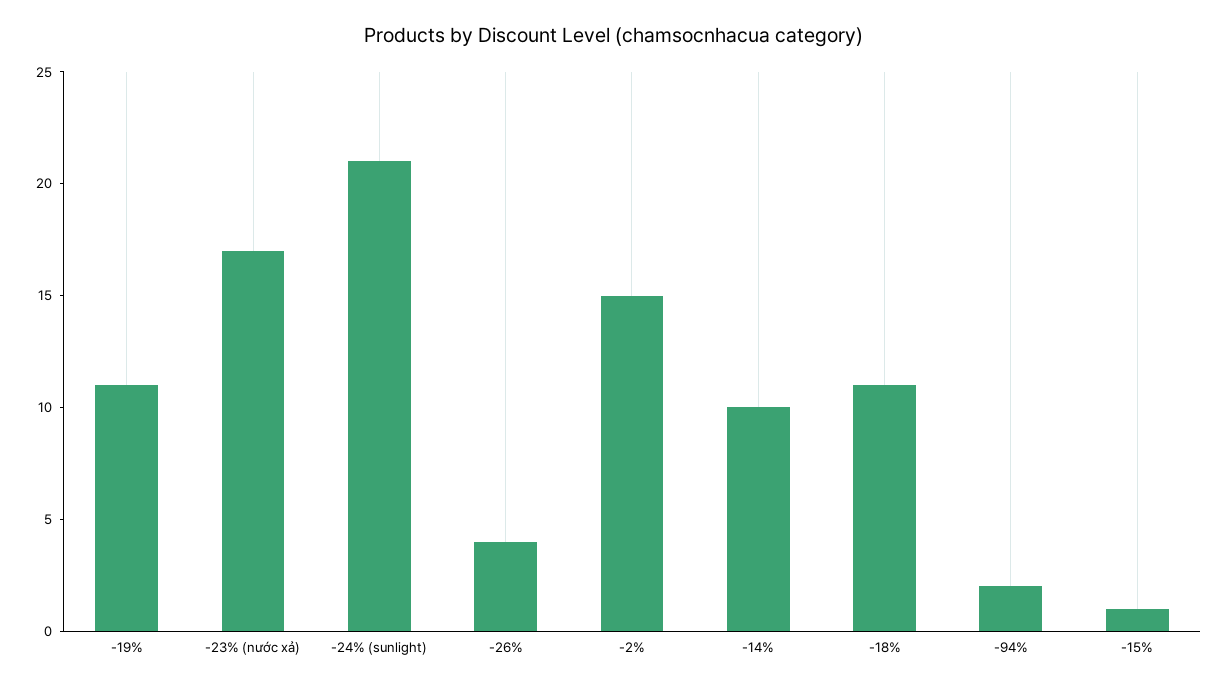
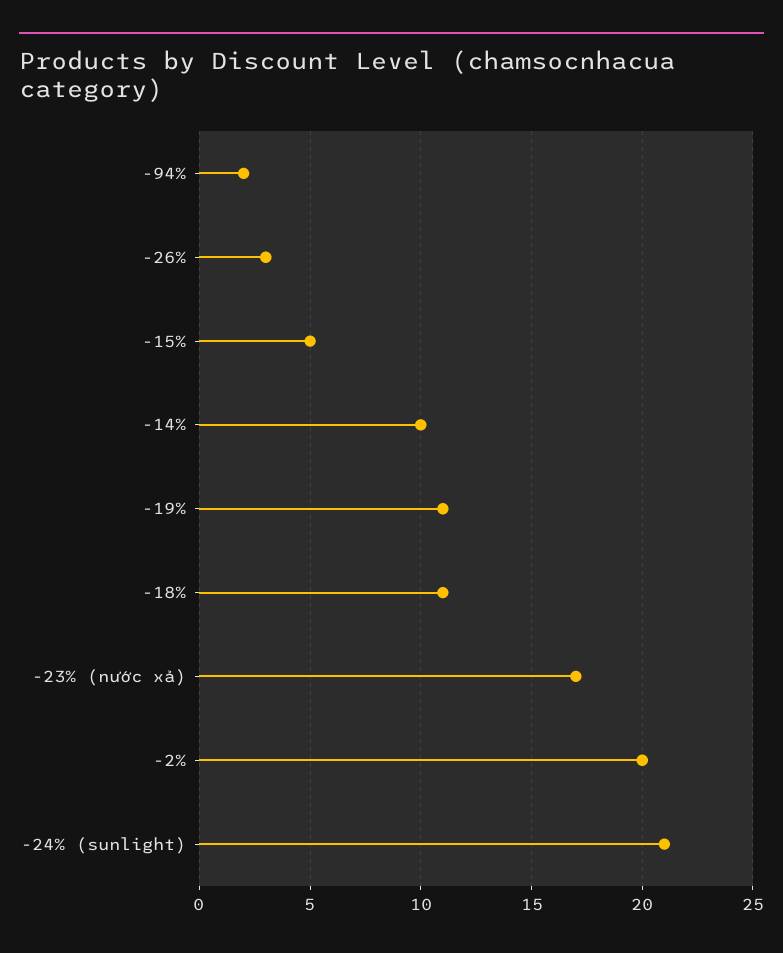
-26%: 4 -> 3
-2%: 15 -> 20
-15%: 1 -> 5

